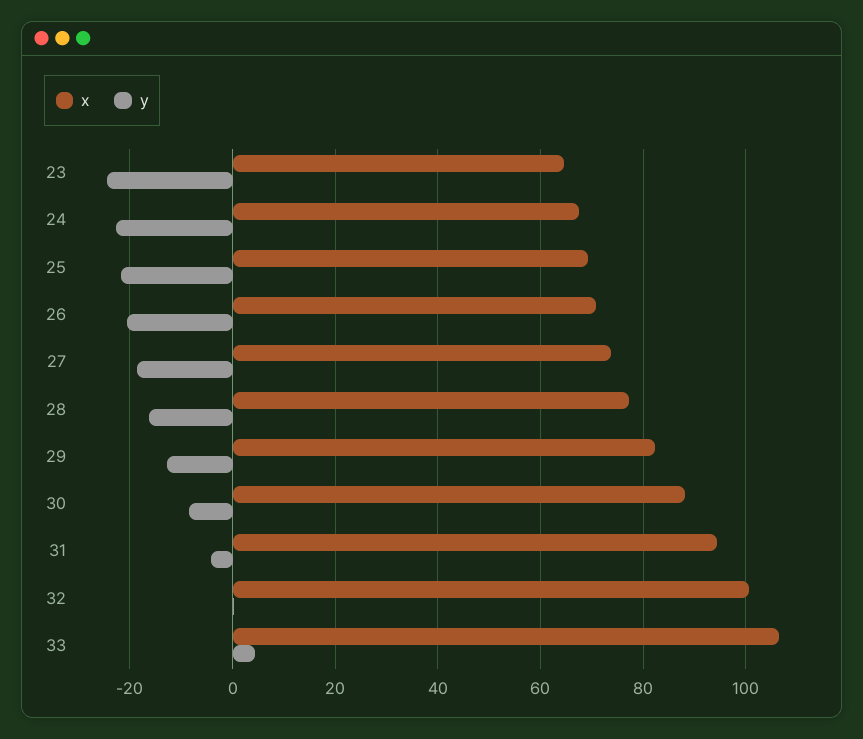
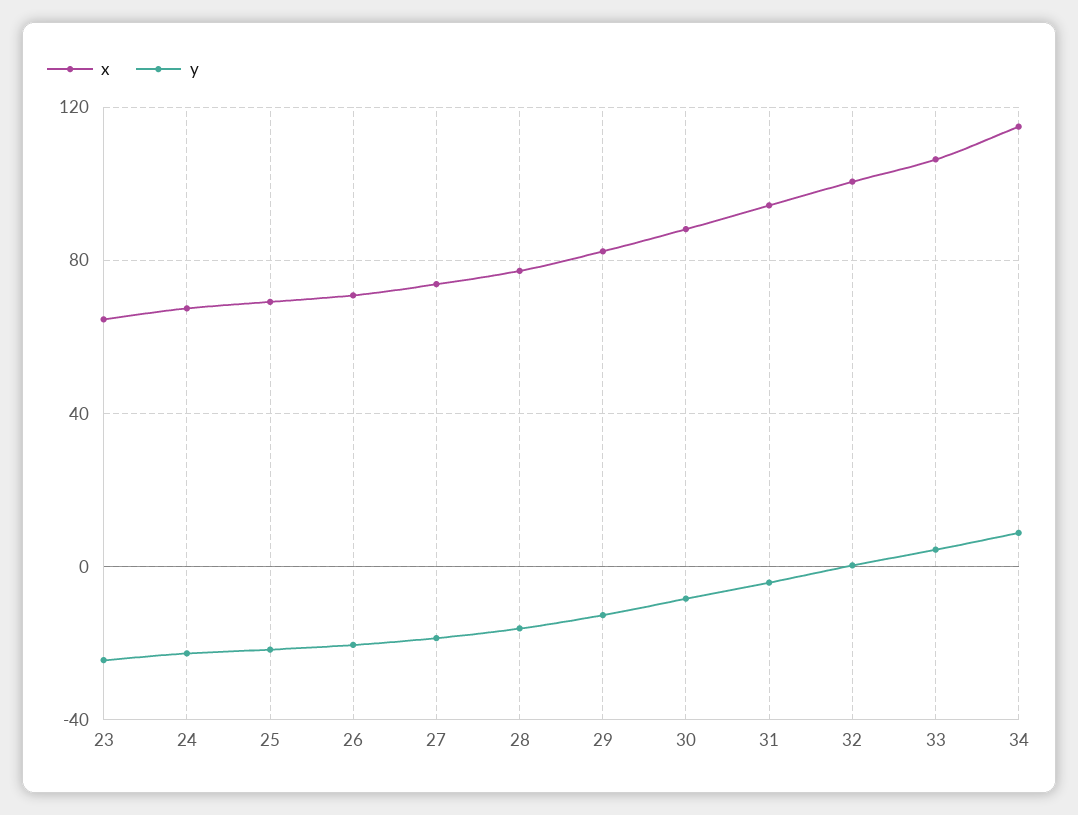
x, 34: none -> 115
y, 34: none -> 10

